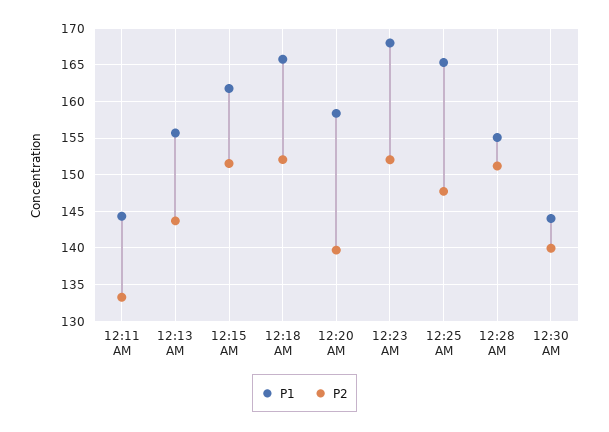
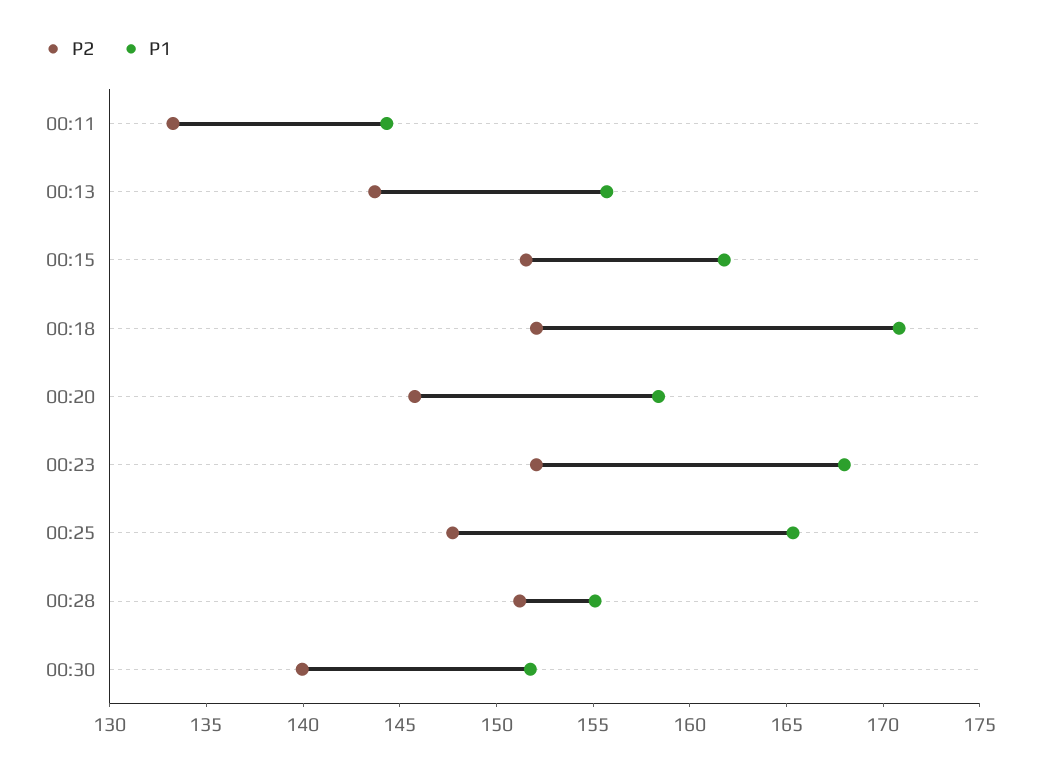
P1, 12:18 AM: 166 -> 171
P2, 12:20 AM: 140 -> 146
P1, 12:30 AM: 144 -> 152

